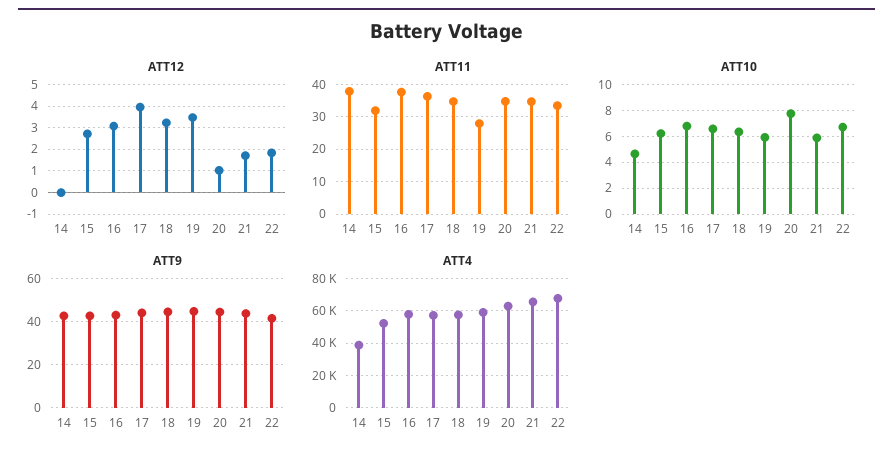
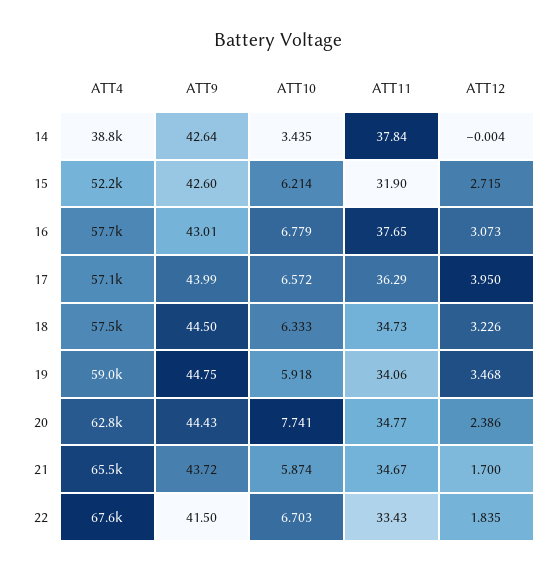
ATT12, 20: 1 -> 2.386
ATT11, 19: 28 -> 34.06
ATT10, 14: 4.5 -> 3.435

